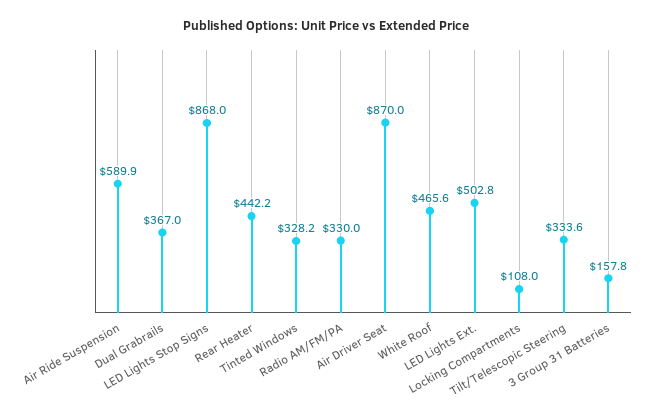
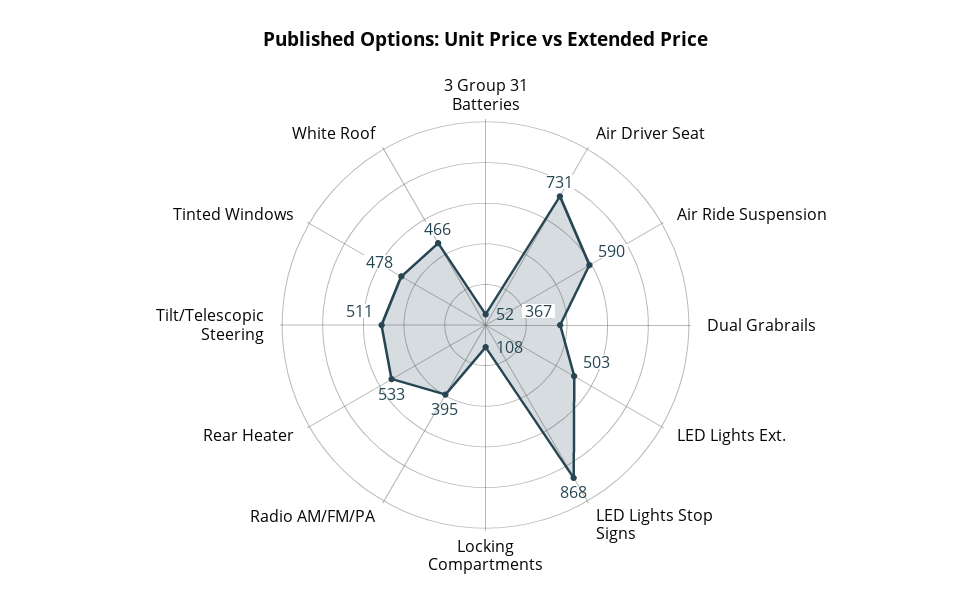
Rear Heater: 442.2 -> 533
Tinted Windows: 328.2 -> 478
Radio AM/FM/PA: 330 -> 395
Air Driver Seat: 870 -> 731
Tilt/Telescopic Steering: 333.6 -> 511
3 Group 31 Batteries: 157.8 -> 52

